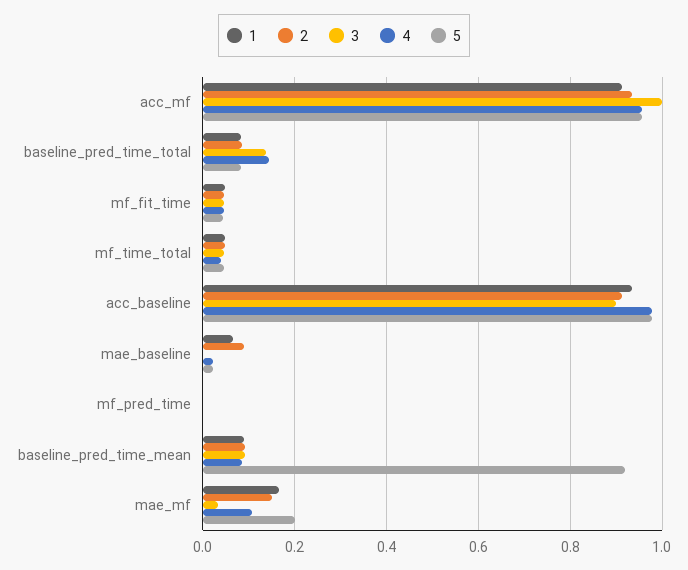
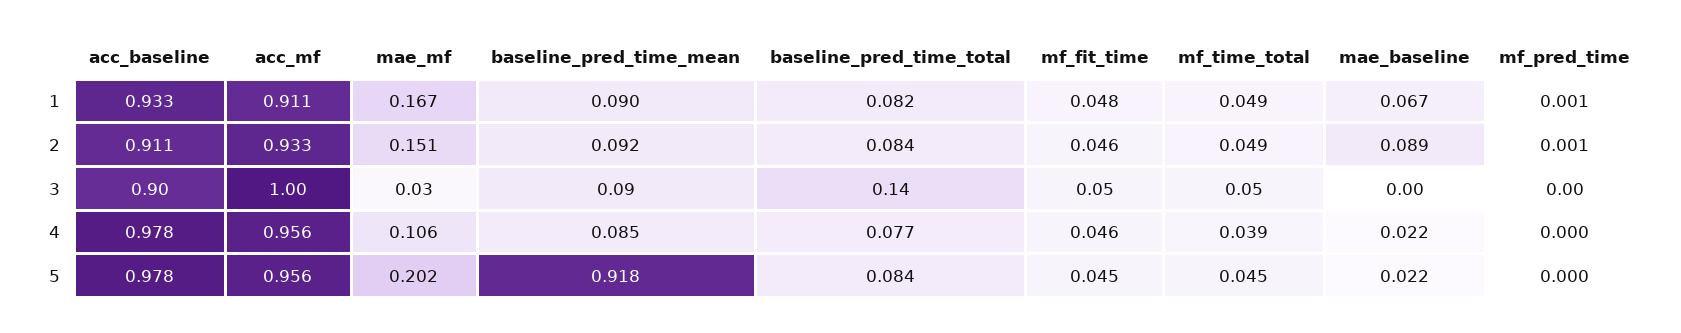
4, baseline_pred_time_total: 0.14 -> 0.077

